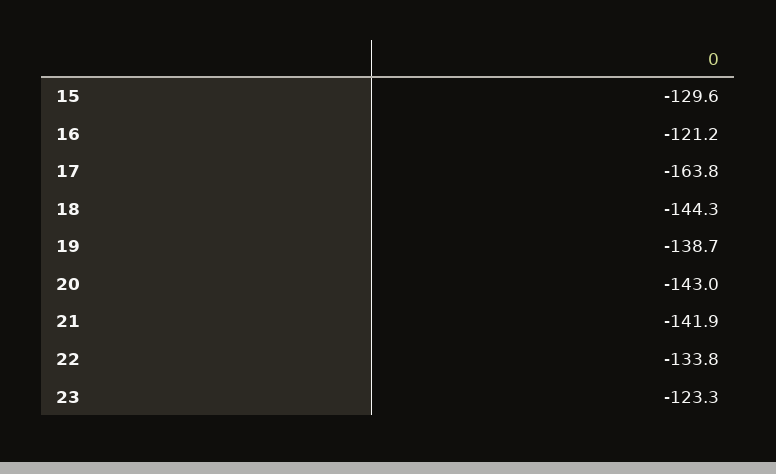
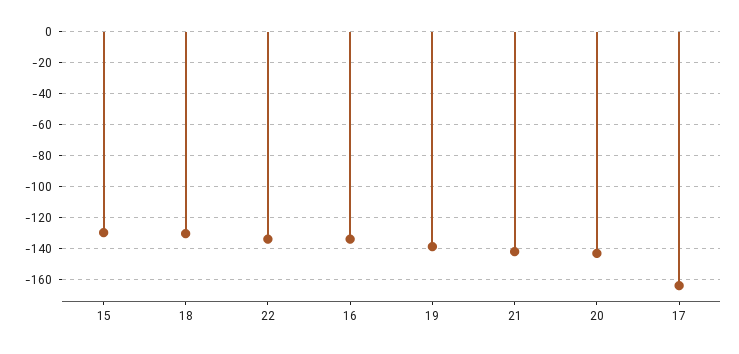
16: -121.2 -> -135
18: -144.3 -> -130
23: -123.3 -> none

